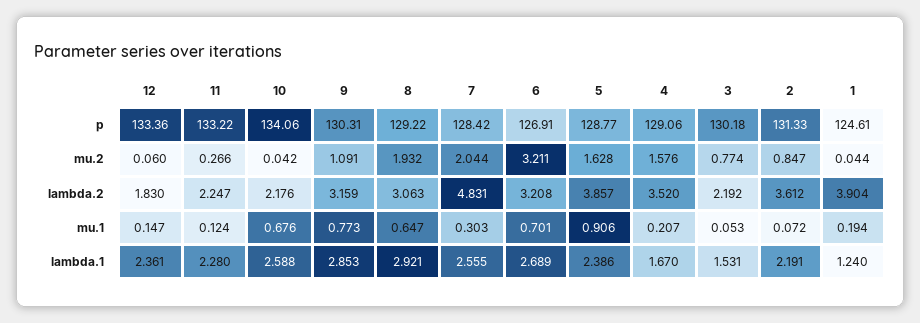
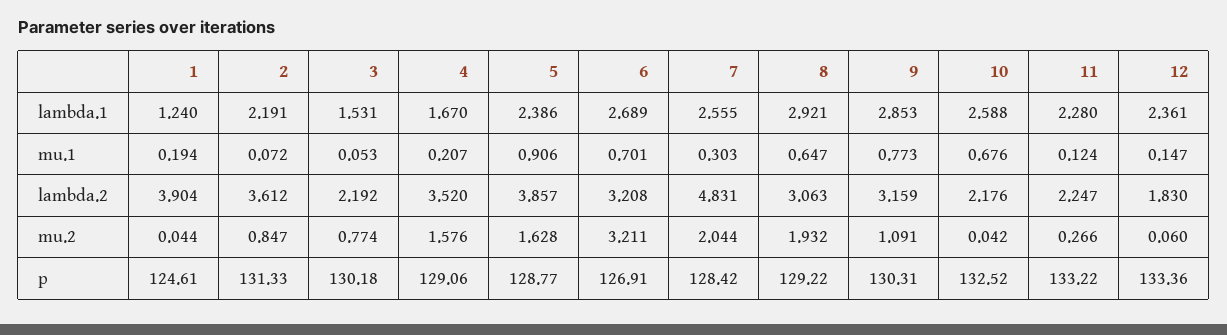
10, p: 134.06 -> 132.52

